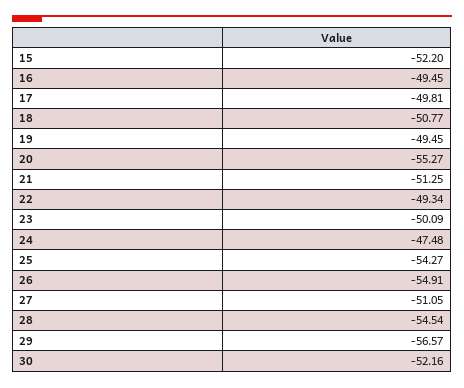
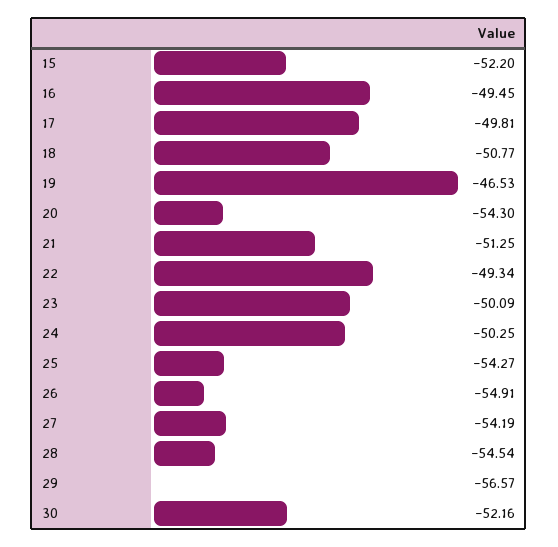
19: -49.45 -> -46.53
20: -55.27 -> -54.3
24: -47.48 -> -50.25
27: -51.05 -> -54.19

